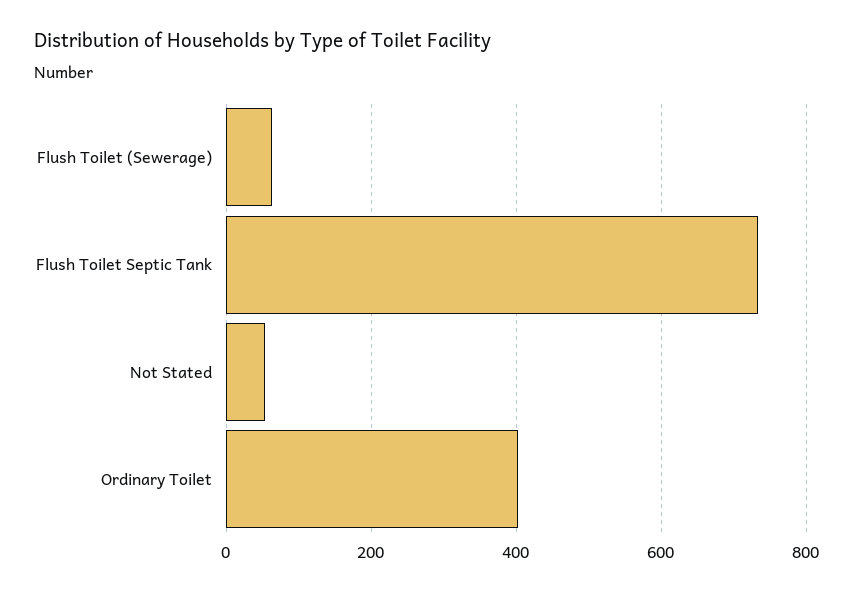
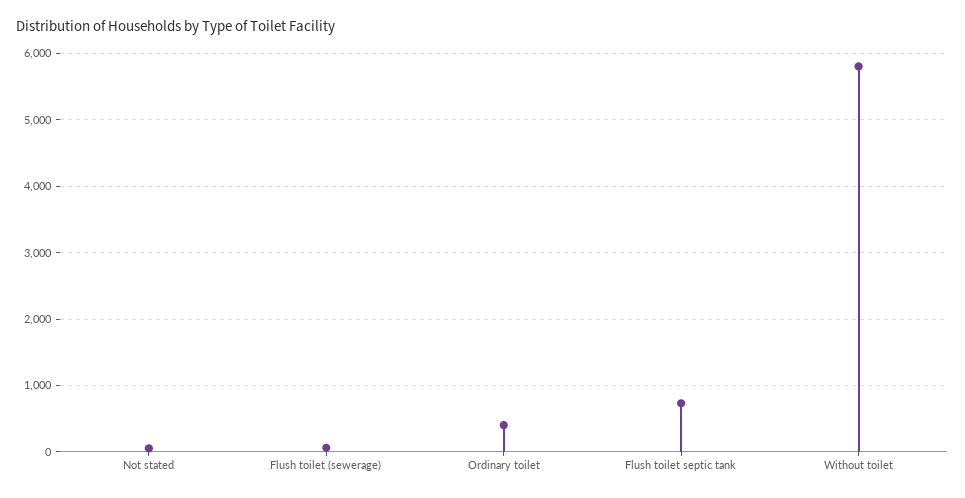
Without toilet: none -> 5800

